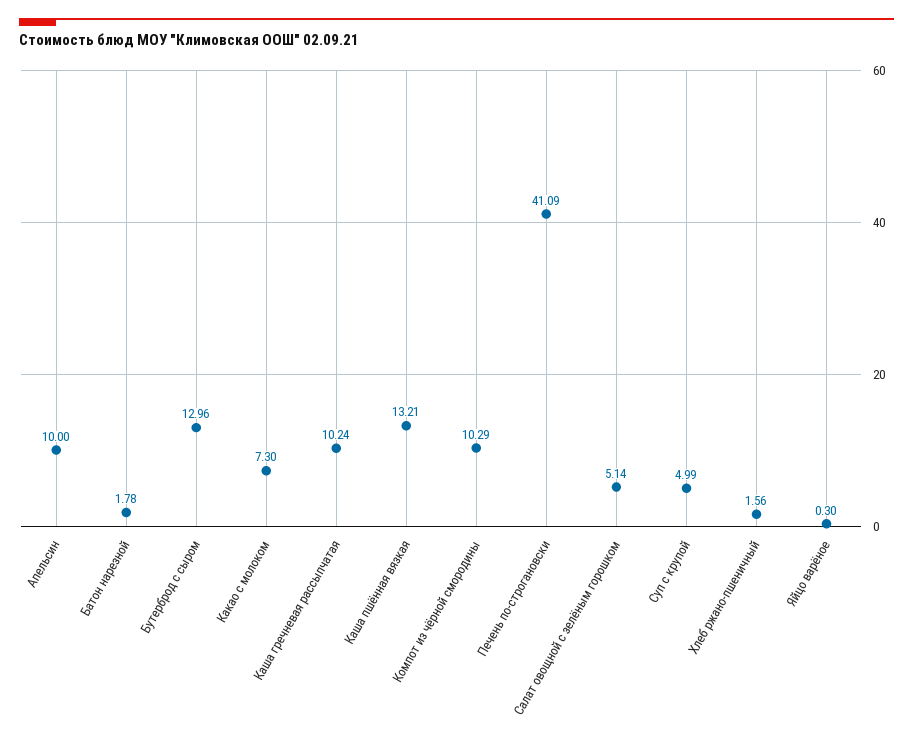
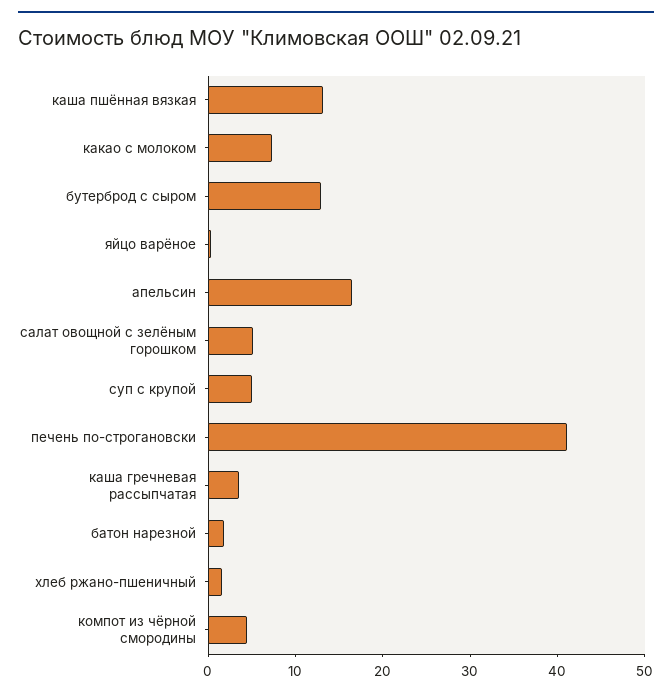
Апельсин: 10 -> 16
Каша гречневая рассыпчатая: 10.24 -> 4
Компот из чёрной смородины: 10.29 -> 4

